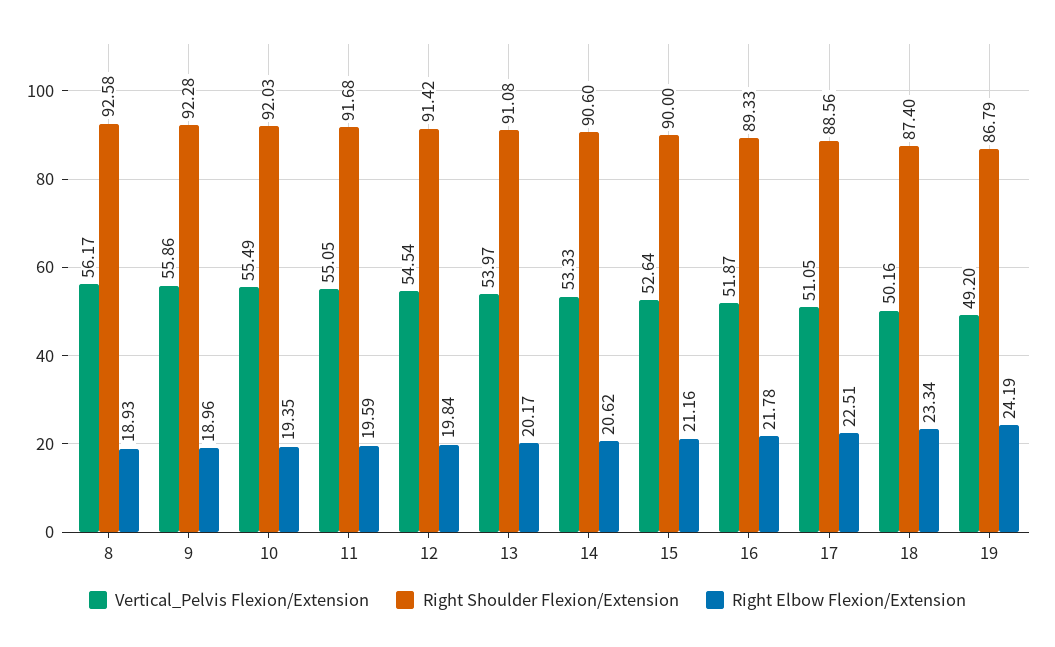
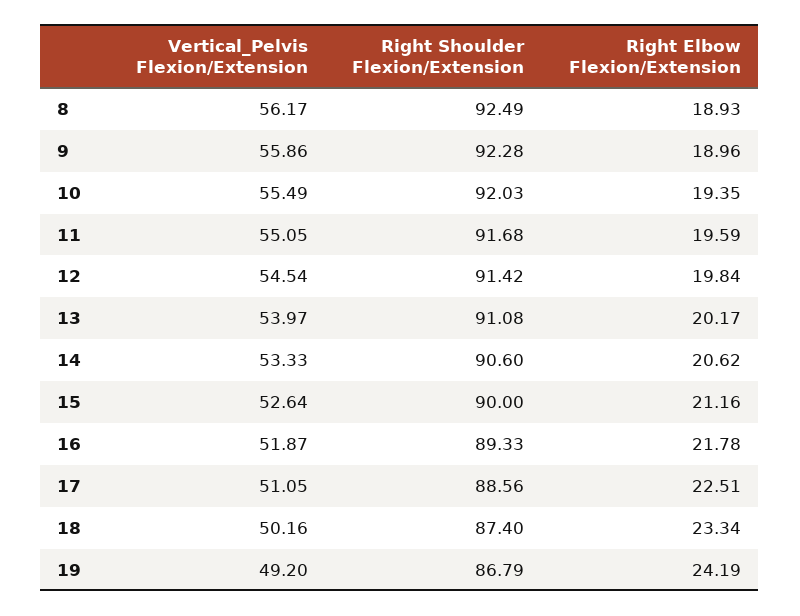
Right Shoulder Flexion/Extension, 8: 92.58 -> 92.49

